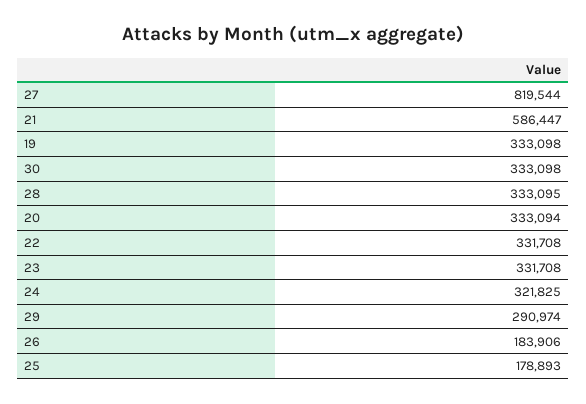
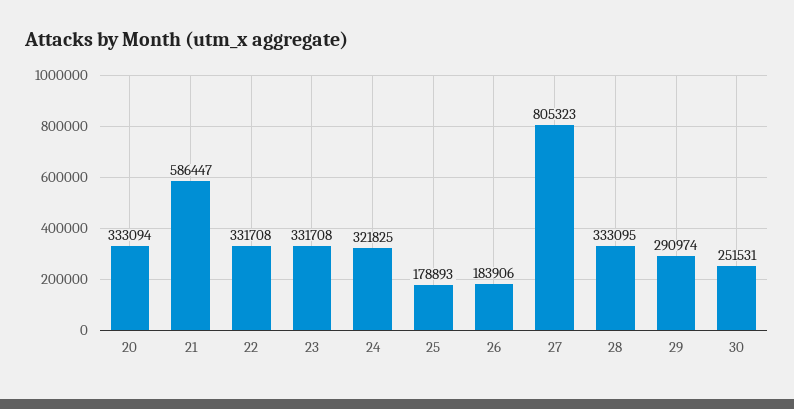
27: 819544 -> 805323
19: 333098 -> none
30: 333098 -> 251531

